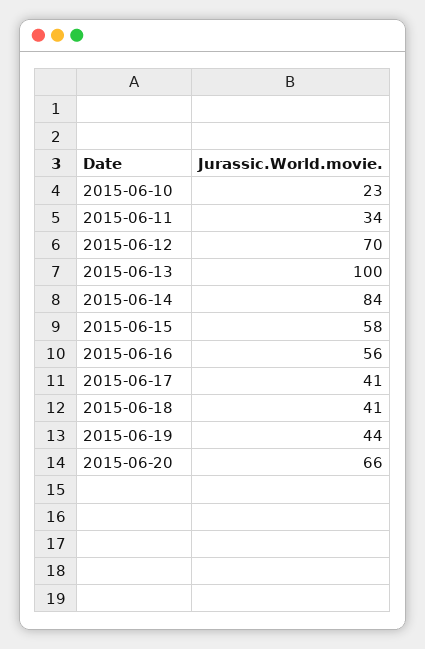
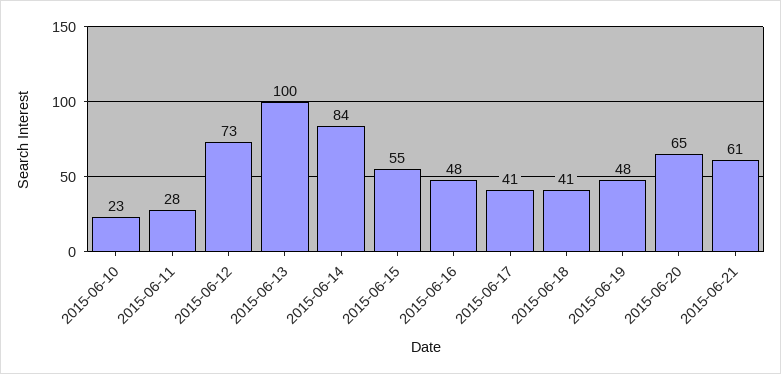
2015-06-11: 34 -> 28
2015-06-12: 70 -> 73
2015-06-15: 58 -> 55
2015-06-16: 56 -> 48
2015-06-19: 44 -> 48
2015-06-20: 66 -> 65
2015-06-21: none -> 61

